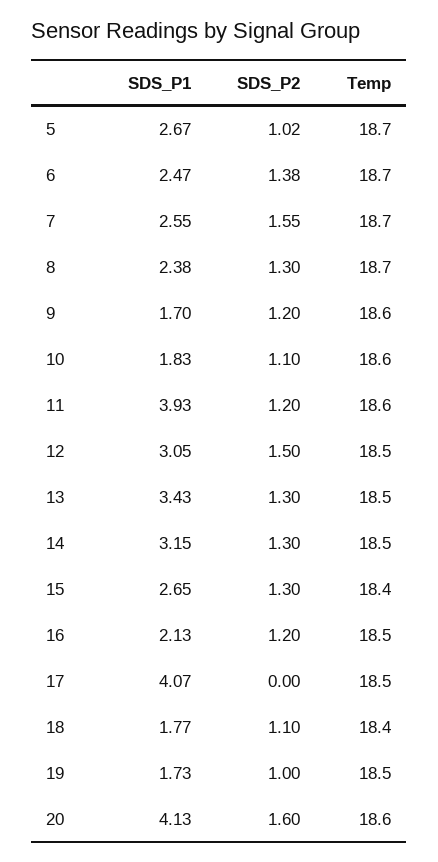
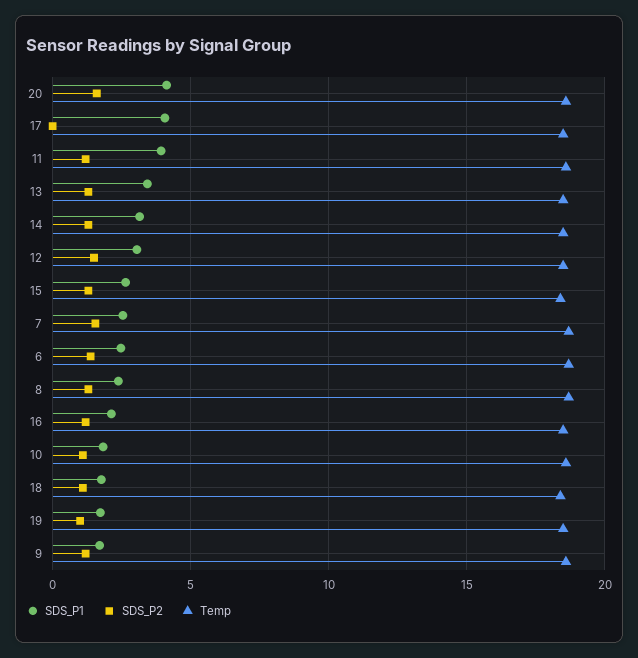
SDS_P1, 5: 2.67 -> none
SDS_P2, 5: 1.02 -> none
Temp, 5: 18.7 -> none

